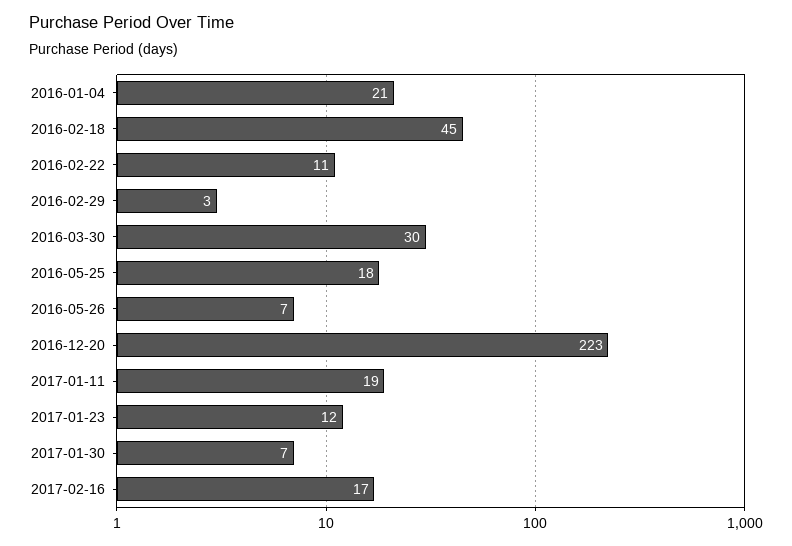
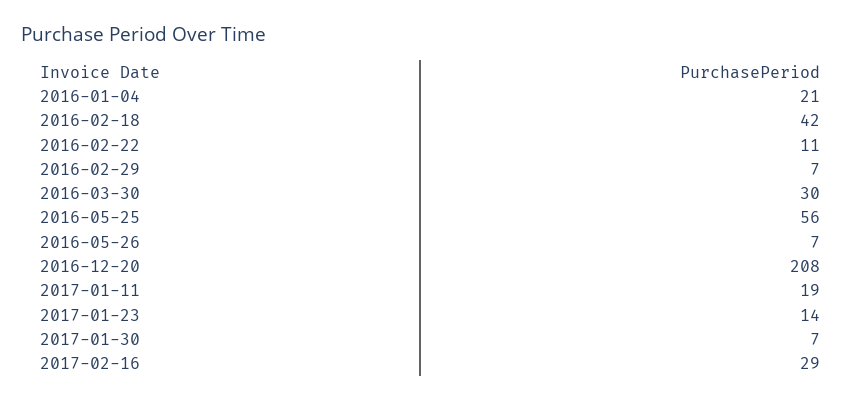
2016-02-18: 45 -> 42
2016-02-29: 3 -> 7
2016-05-25: 18 -> 56
2016-12-20: 223 -> 208
2017-01-23: 12 -> 14
2017-02-16: 17 -> 29

